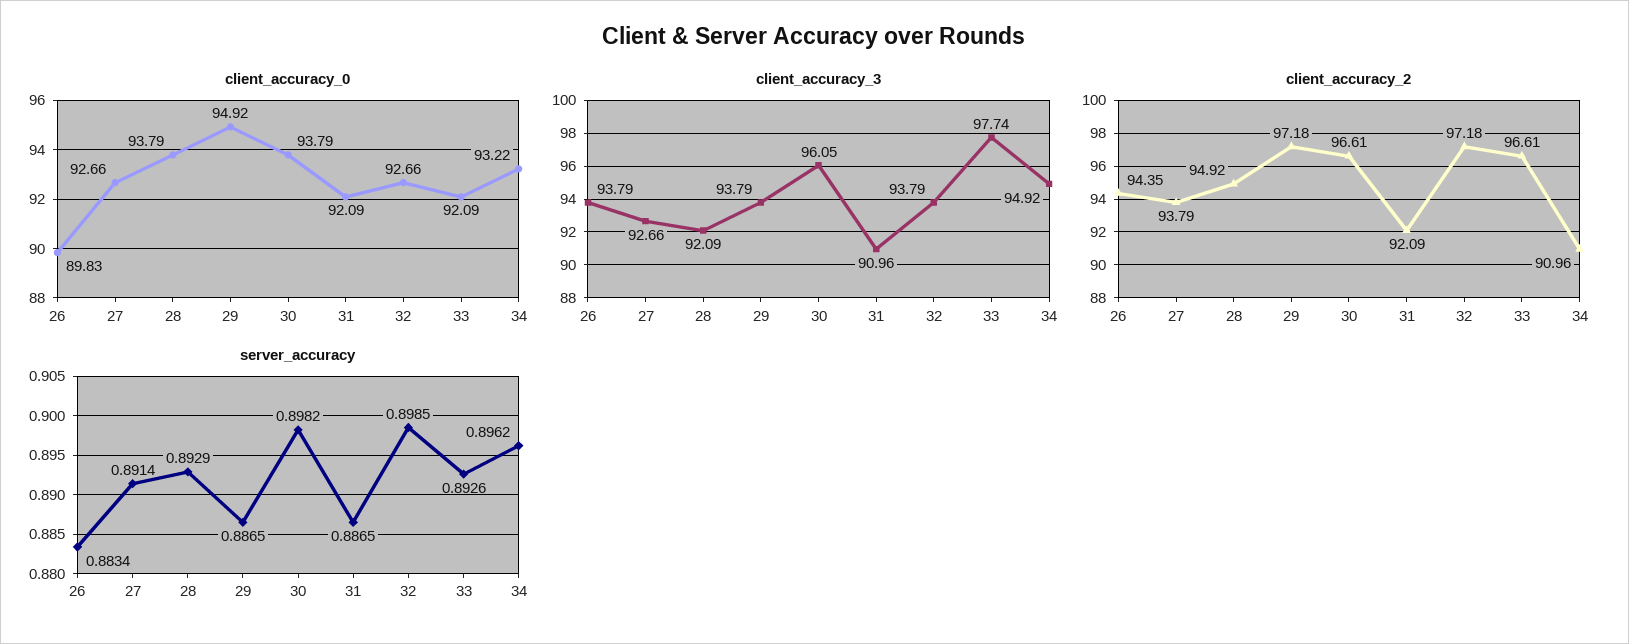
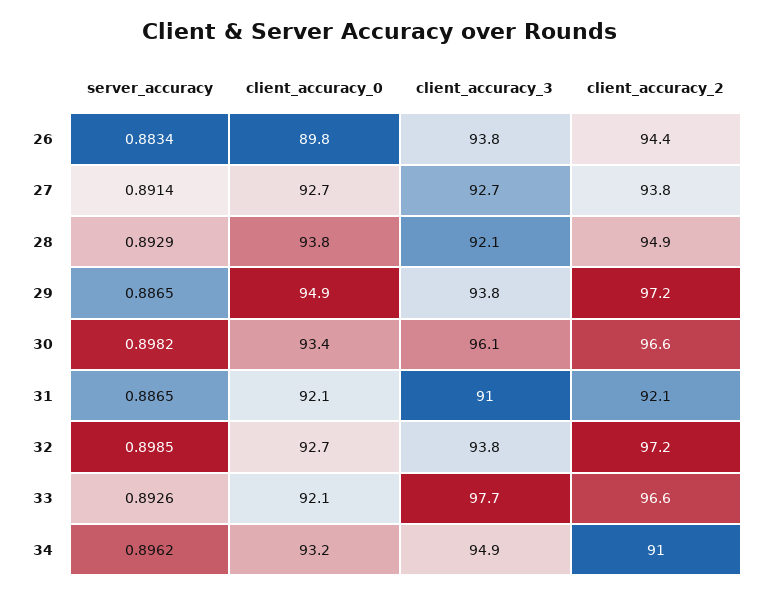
client_accuracy_0, 30: 93.79 -> 93.4

